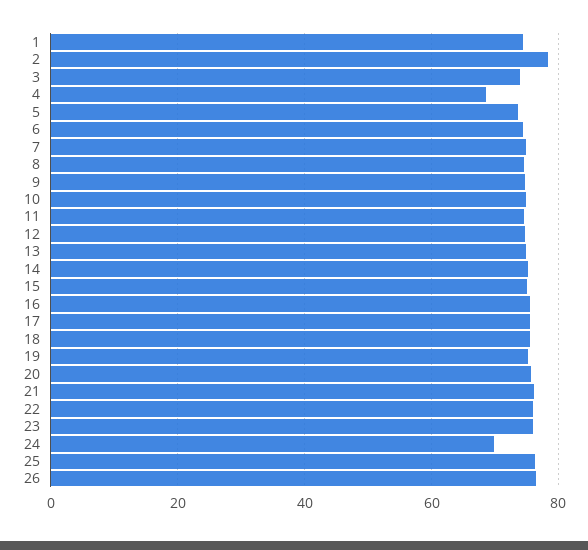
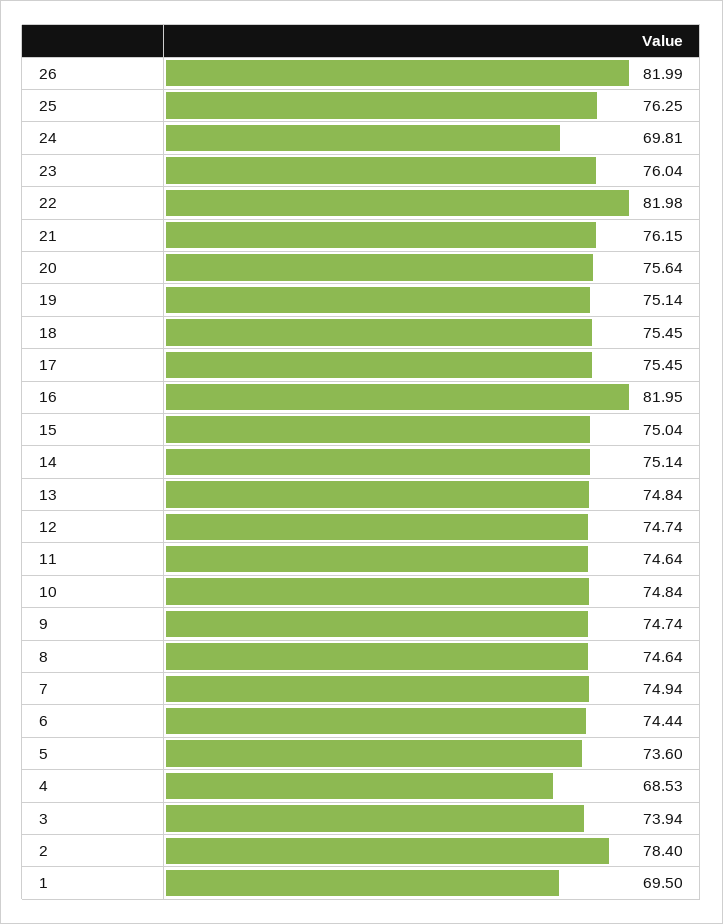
1: 74 -> 69.5
16: 76 -> 81.95
22: 76 -> 81.98
26: 76 -> 81.99

